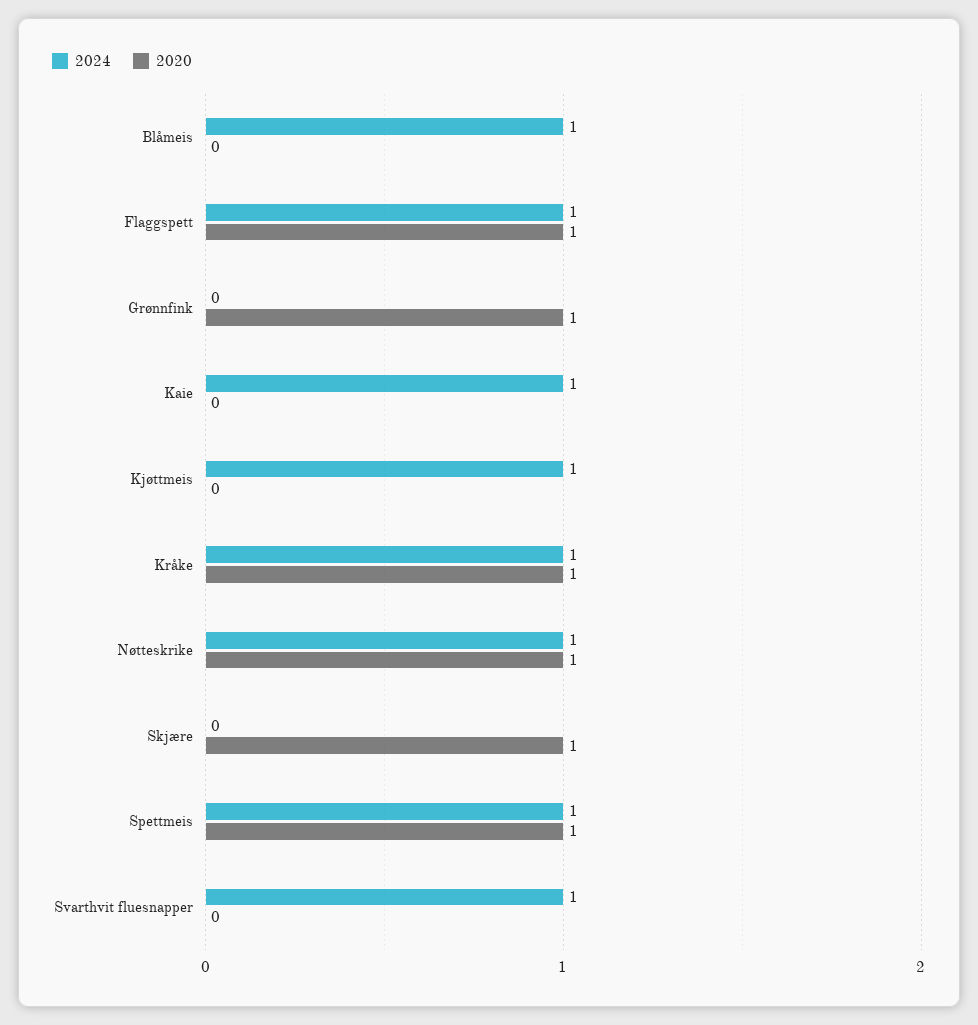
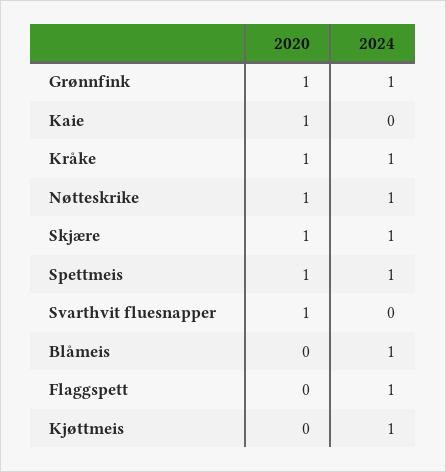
2020, Flaggspett: 1 -> 0
2024, Grønnfink: 0 -> 1
2024, Kaie: 1 -> 0
2020, Kaie: 0 -> 1
2024, Skjære: 0 -> 1
2024, Svarthvit fluesnapper: 1 -> 0
2020, Svarthvit fluesnapper: 0 -> 1

